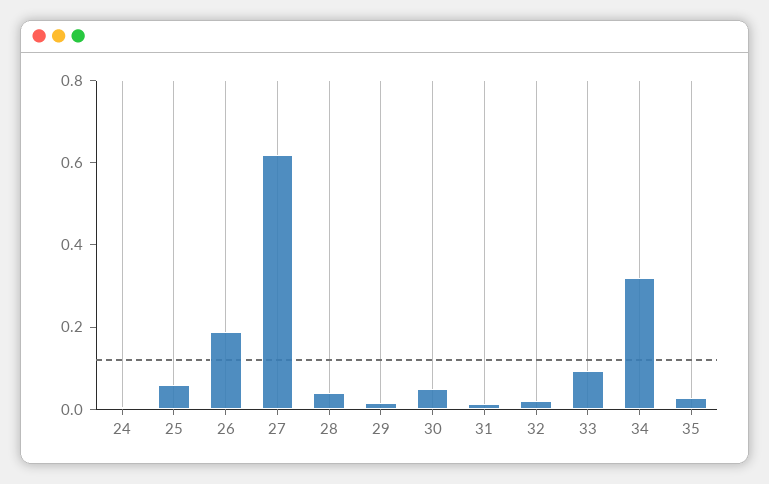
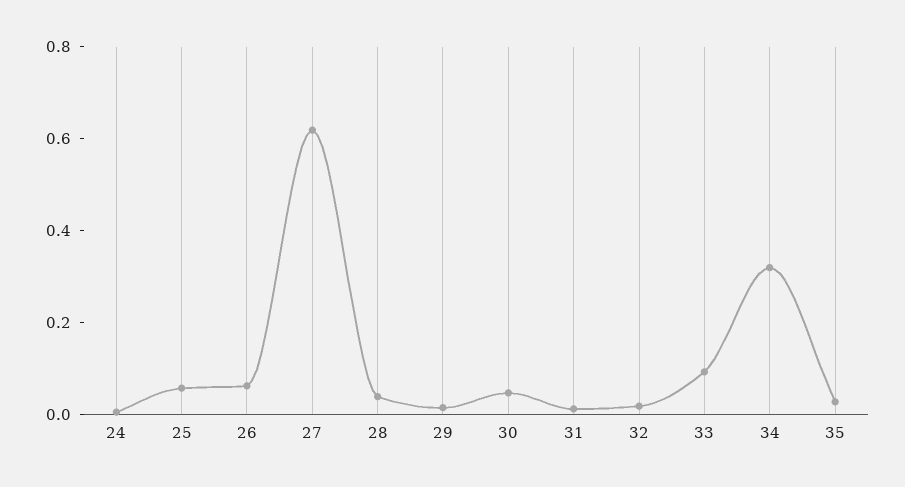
26: 0.2 -> 0.05

